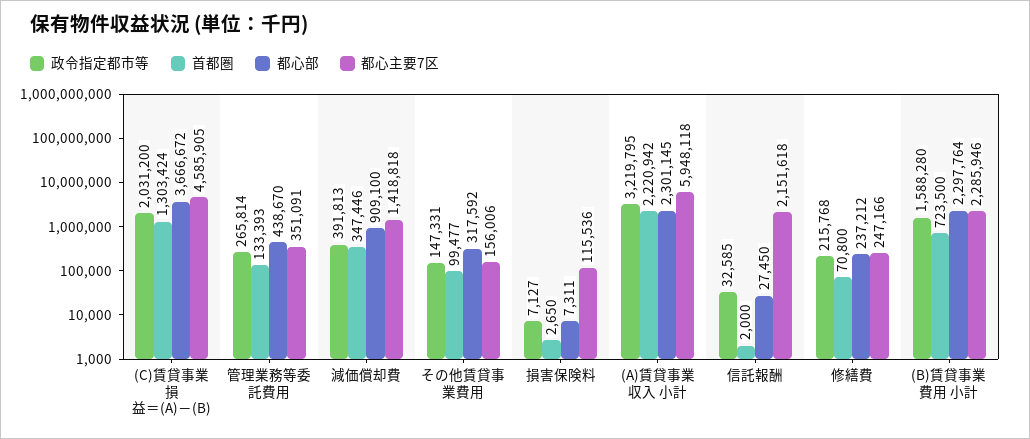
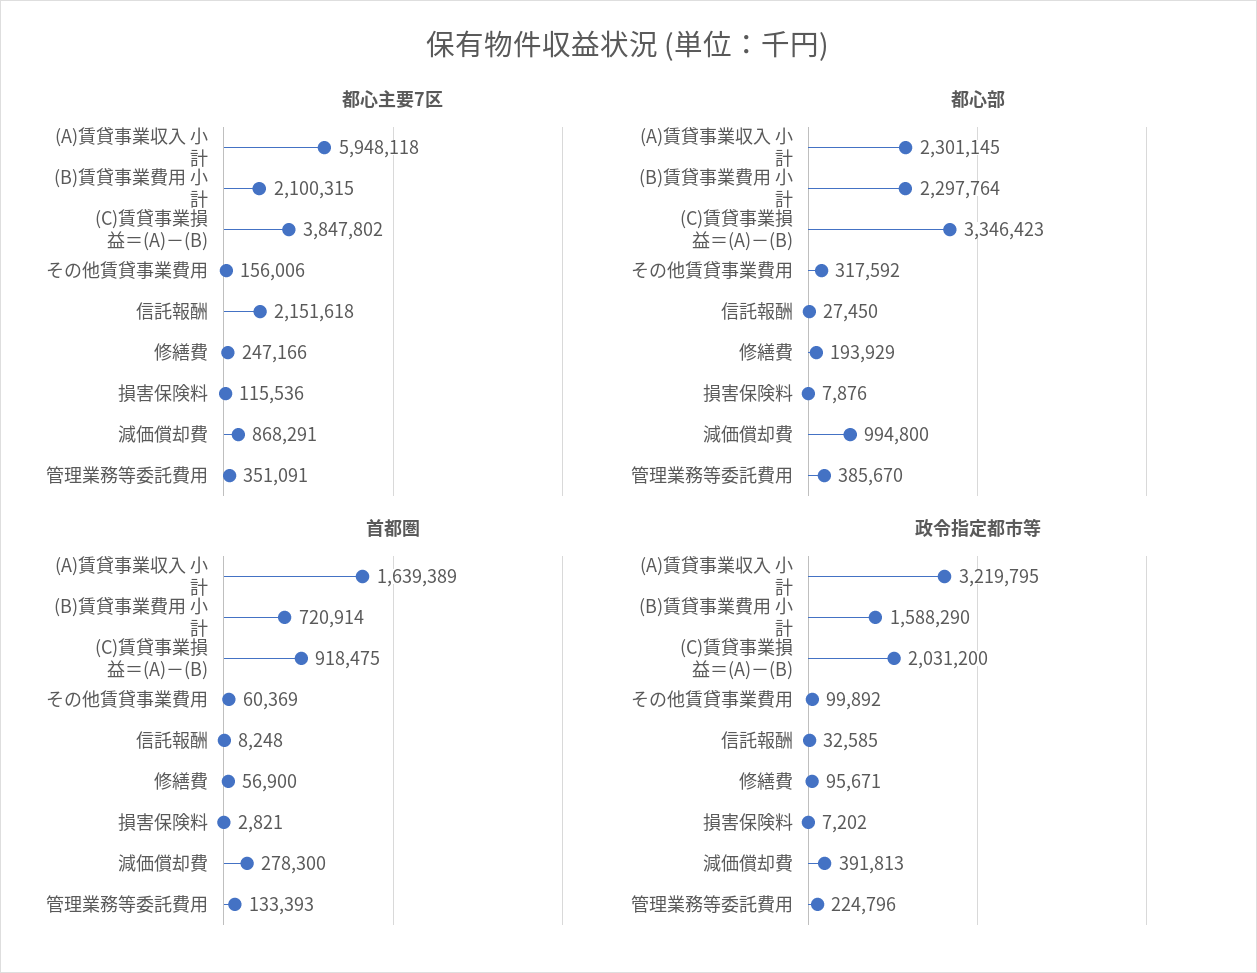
首都圏, (C)賃貸事業損益＝(A)－(B): 1303424 -> 918475
都心部, (C)賃貸事業損益＝(A)－(B): 3666672 -> 3346423
都心主要7区, (C)賃貸事業損益＝(A)－(B): 4585905 -> 3847802
政令指定都市等, 管理業務等委託費用: 265814 -> 224796
都心部, 管理業務等委託費用: 438670 -> 385670
首都圏, 減価償却費: 347446 -> 278300
都心部, 減価償却費: 909100 -> 994800
都心主要7区, 減価償却費: 1418818 -> 868291
政令指定都市等, その他賃貸事業費用: 147331 -> 99892
首都圏, その他賃貸事業費用: 99477 -> 60369
政令指定都市等, 損害保険料: 7127 -> 7202
首都圏, 損害保険料: 2650 -> 2821
都心部, 損害保険料: 7311 -> 7876
首都圏, (A)賃貸事業収入 小計: 2220942 -> 1639389
首都圏, 信託報酬: 2000 -> 8248
政令指定都市等, 修繕費: 215768 -> 95671
首都圏, 修繕費: 70800 -> 56900
都心部, 修繕費: 237212 -> 193929
政令指定都市等, (B)賃貸事業費用 小計: 1588280 -> 1588290
首都圏, (B)賃貸事業費用 小計: 723500 -> 720914
都心主要7区, (B)賃貸事業費用 小計: 2285946 -> 2100315

